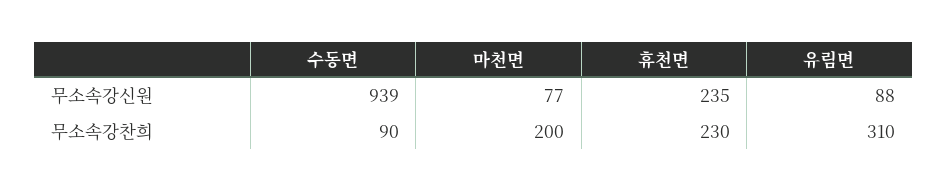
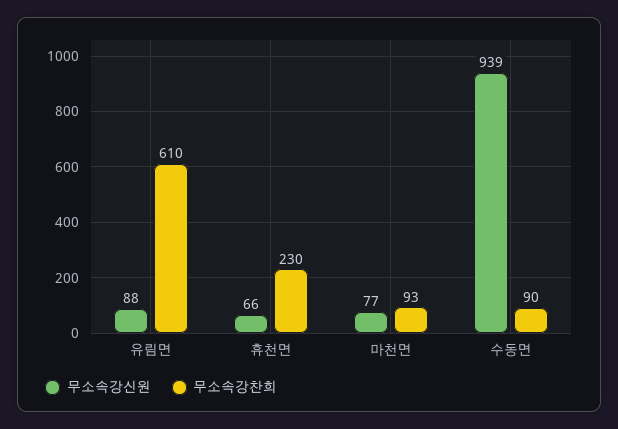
무소속강신원, 휴천면: 235 -> 66
무소속강찬희, 마천면: 200 -> 93
무소속강찬희, 유림면: 310 -> 610

